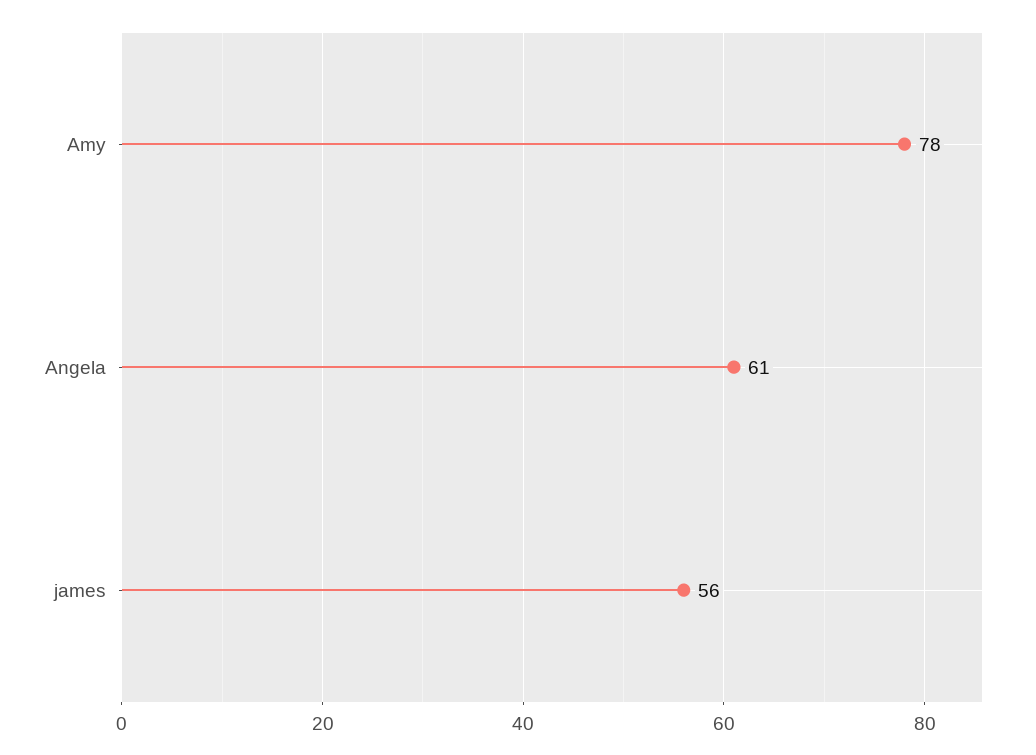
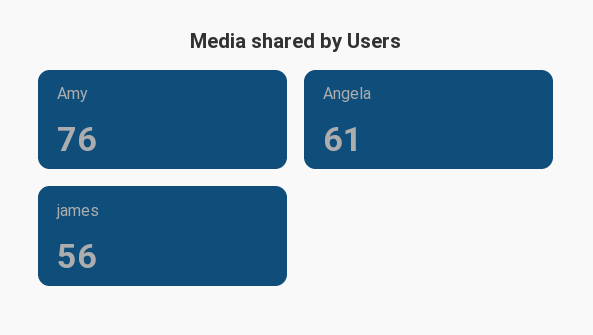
Amy: 78 -> 76

